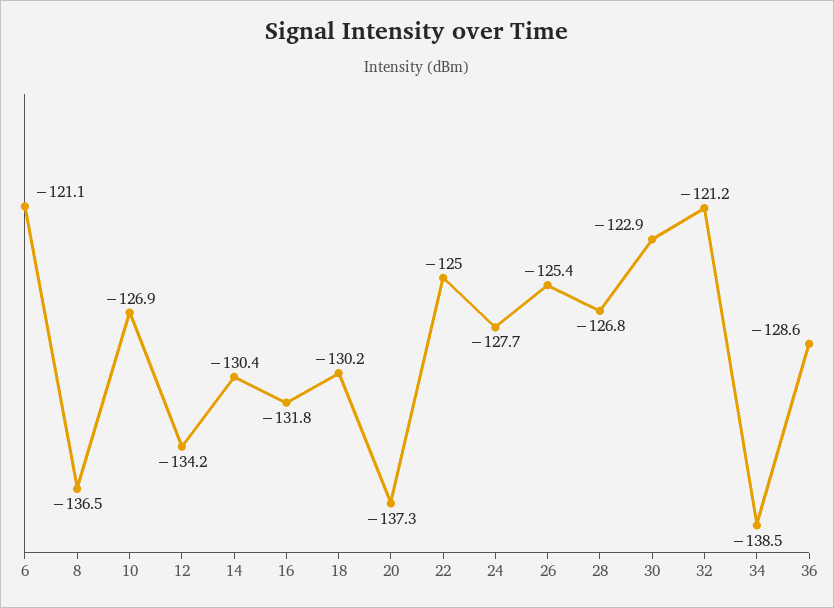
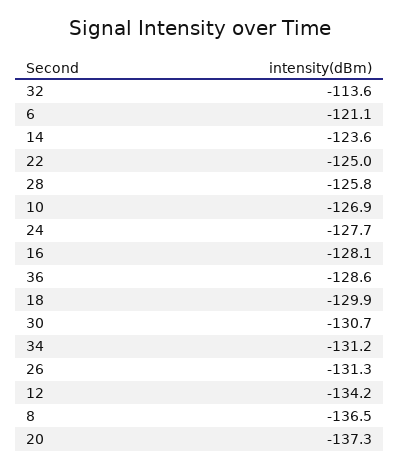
14: -130.4 -> -123.6
16: -131.8 -> -128.1
18: -130.2 -> -129.9
26: -125.4 -> -131.3
28: -126.8 -> -125.8
30: -122.9 -> -130.7
32: -121.2 -> -113.6
34: -138.5 -> -131.2

